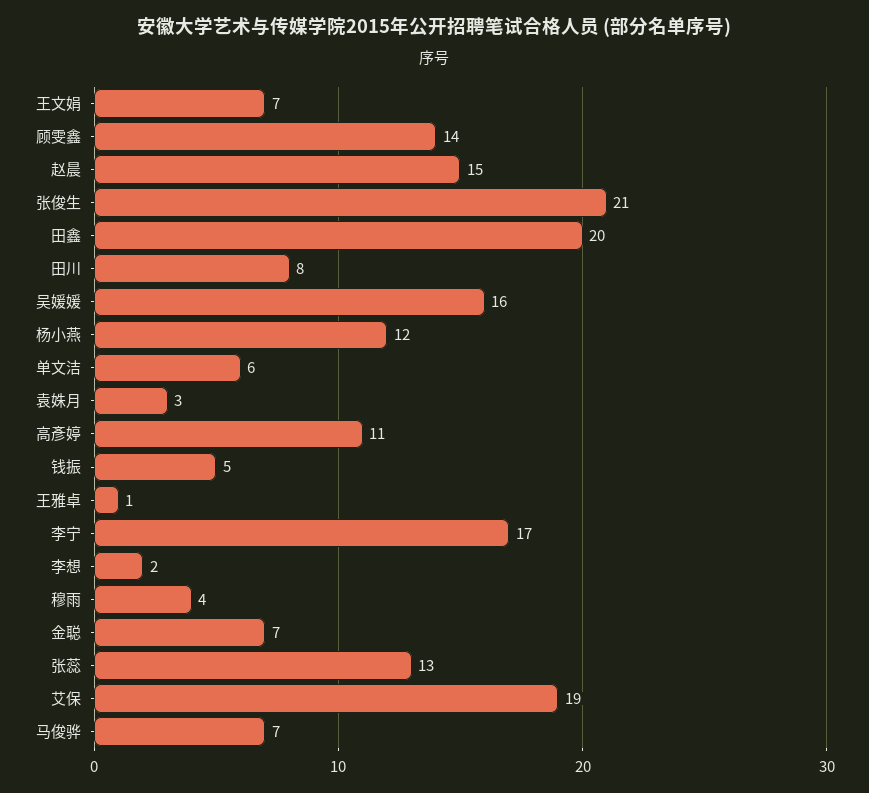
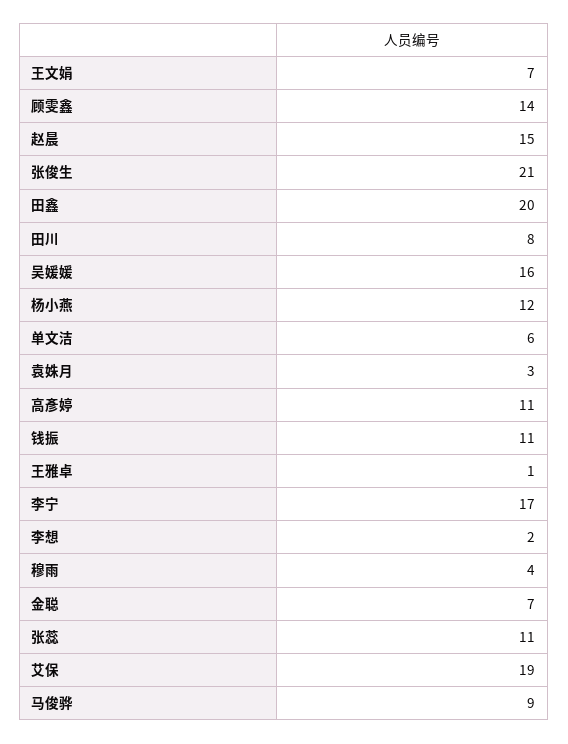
钱振: 5 -> 11
张蕊: 13 -> 11
马俊骅: 7 -> 9

